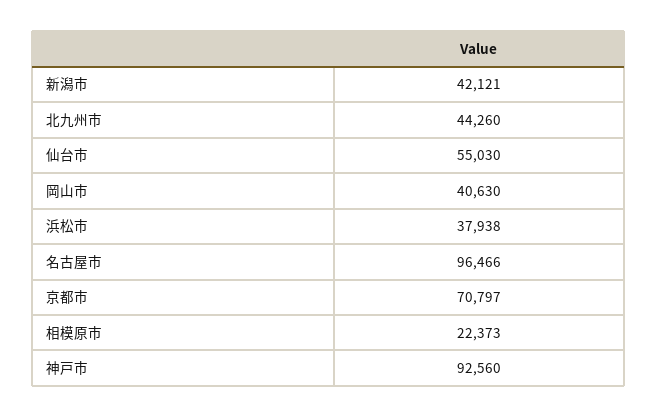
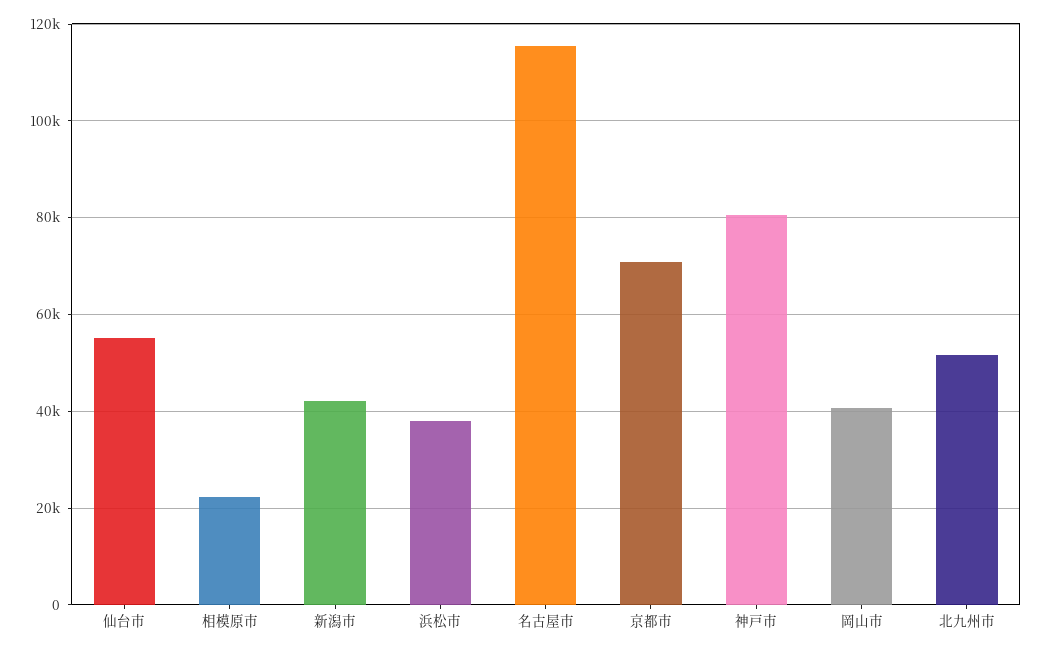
北九州市: 44260 -> 52000
名古屋市: 96466 -> 116000
神戸市: 92560 -> 80000

